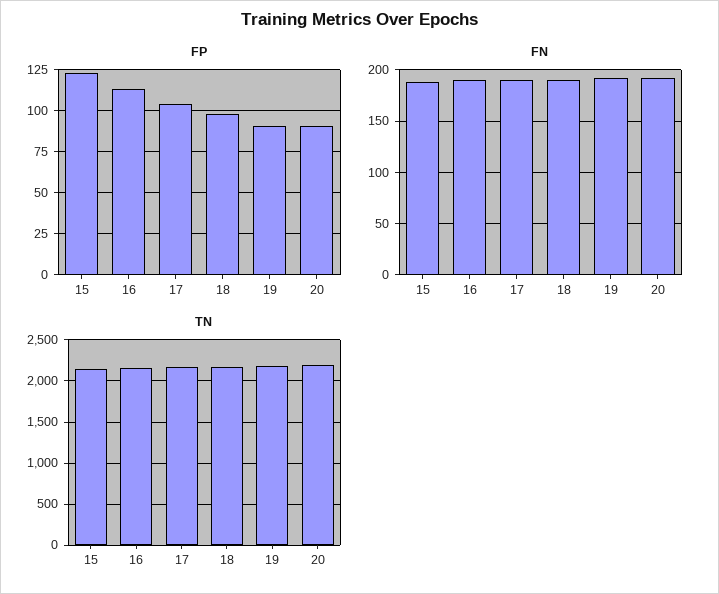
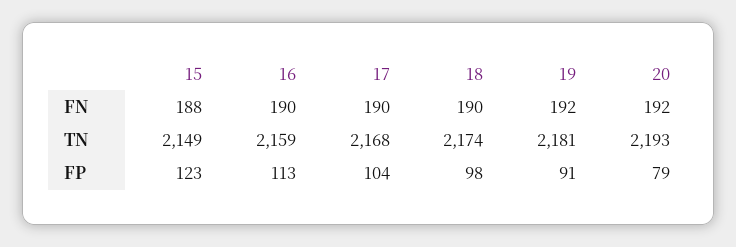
FP, 20: 90 -> 79

